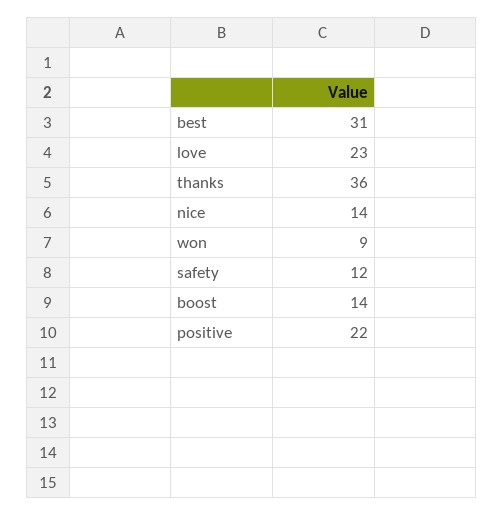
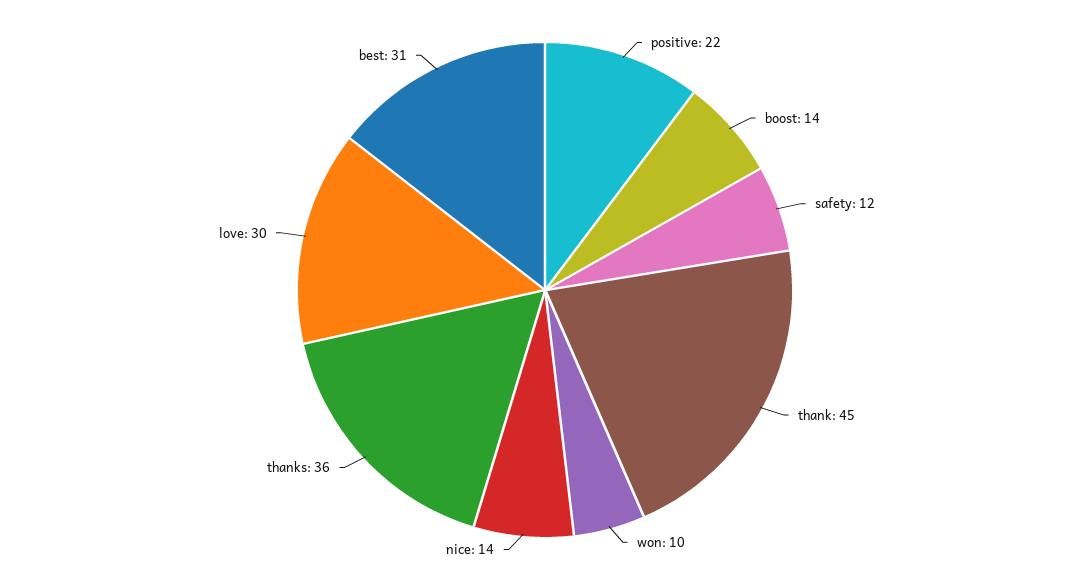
love: 23 -> 30
won: 9 -> 10
thank: none -> 45

